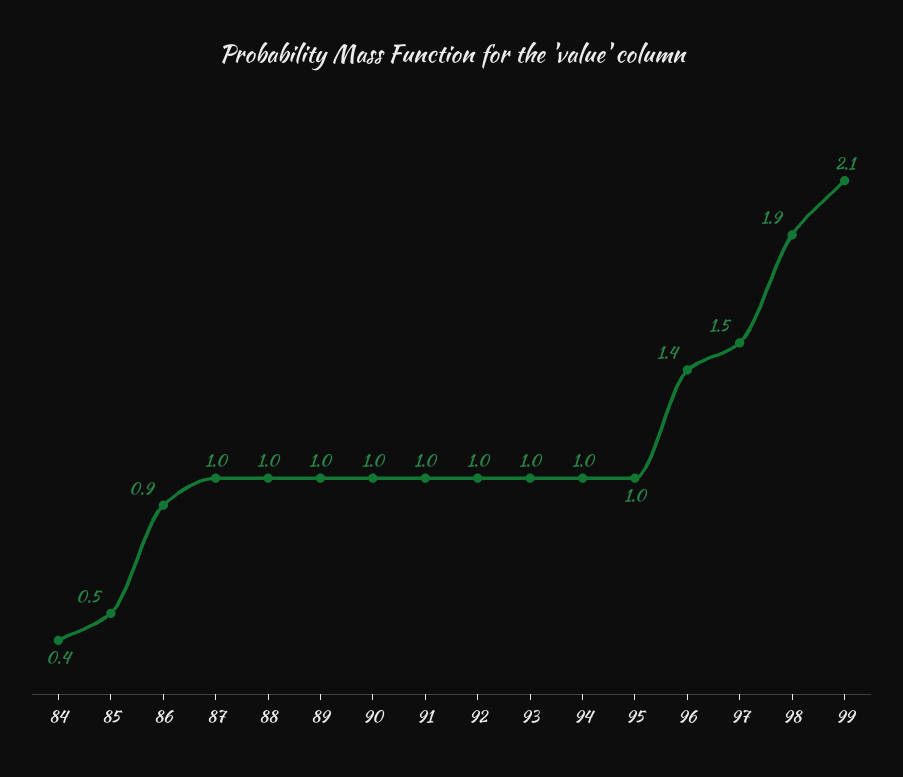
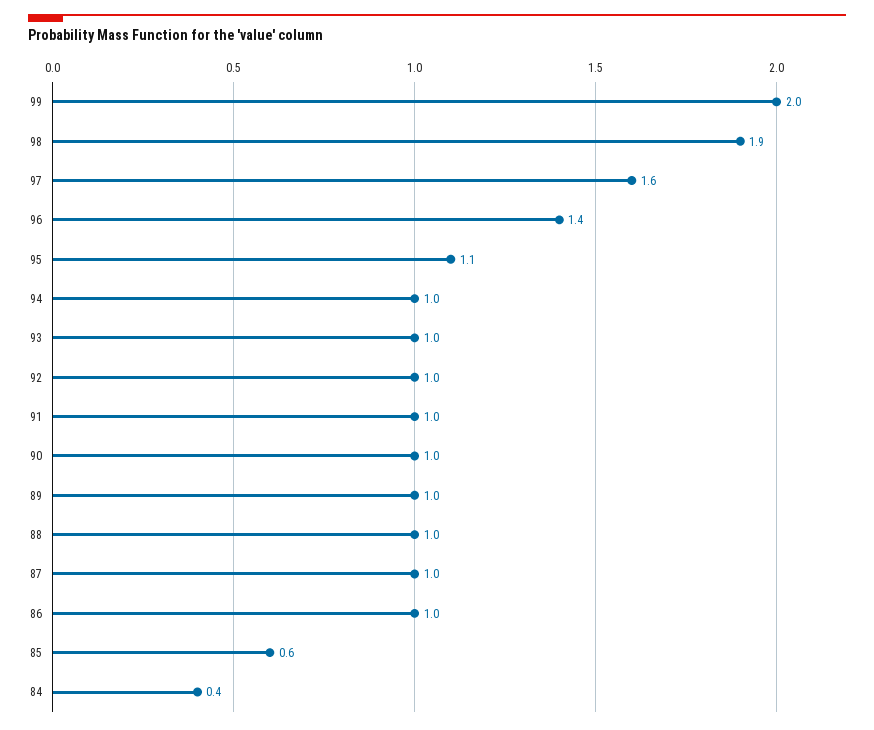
85: 0.5 -> 0.6
86: 0.9 -> 1
95: 1 -> 1.1
97: 1.5 -> 1.6
99: 2.1 -> 2

